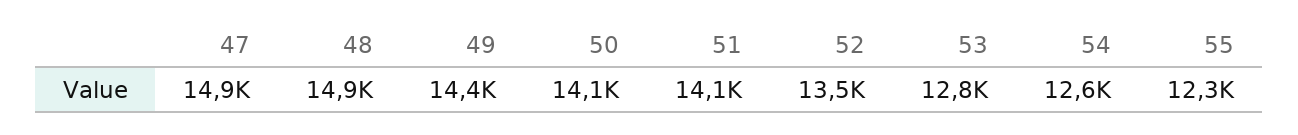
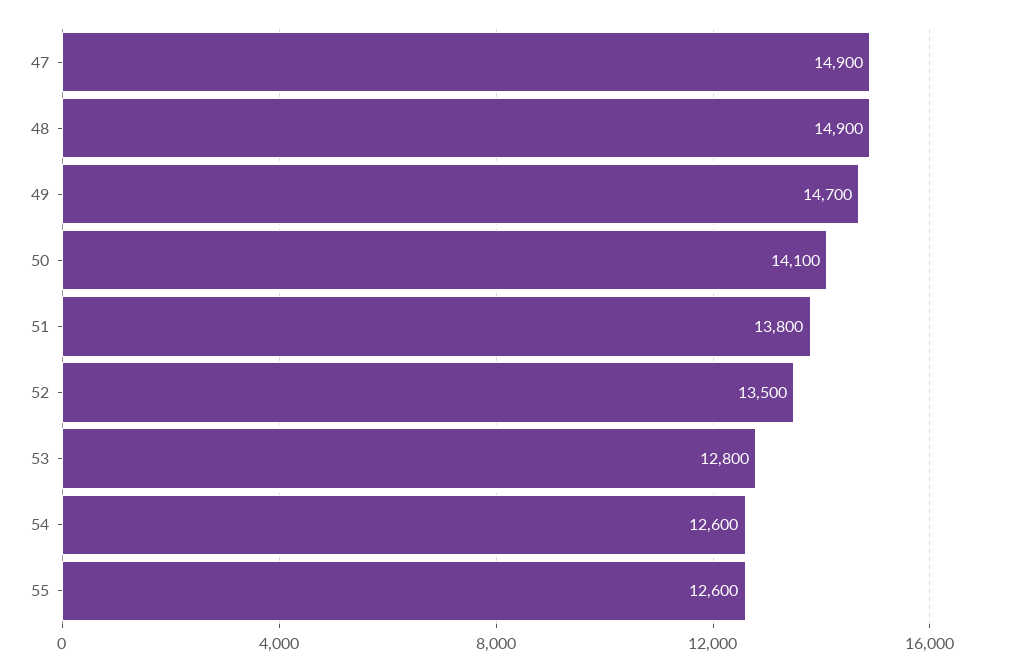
49: 14400 -> 14700
51: 14100 -> 13800
55: 12300 -> 12600

